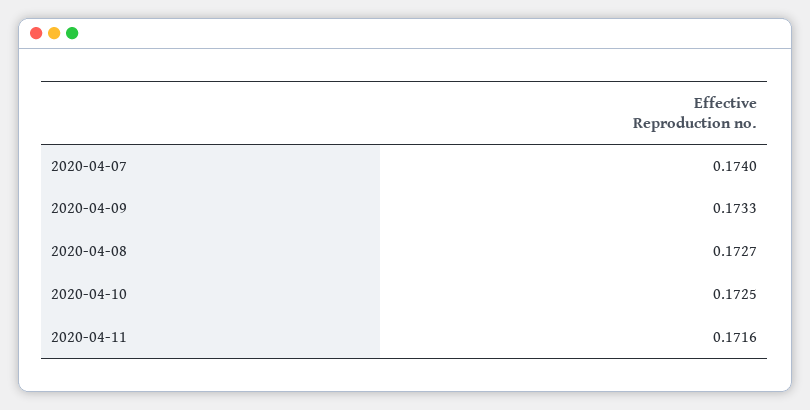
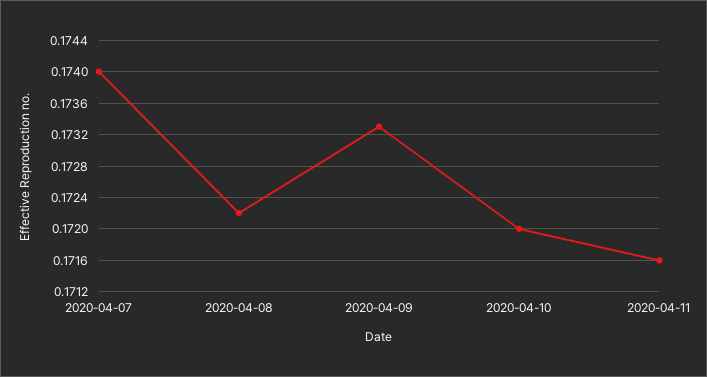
2020-04-08: 0.1727 -> 0.1722
2020-04-10: 0.1725 -> 0.172

